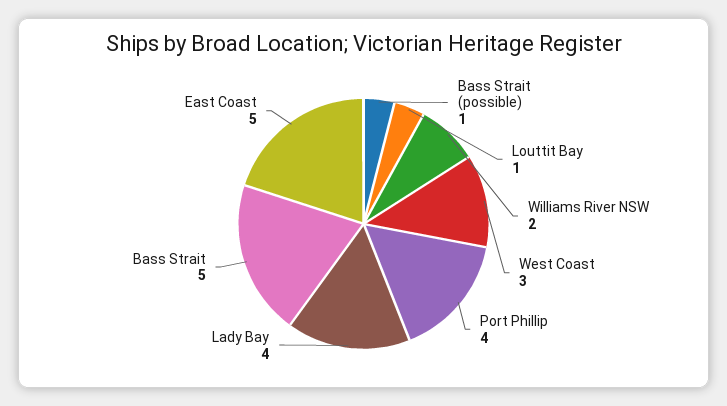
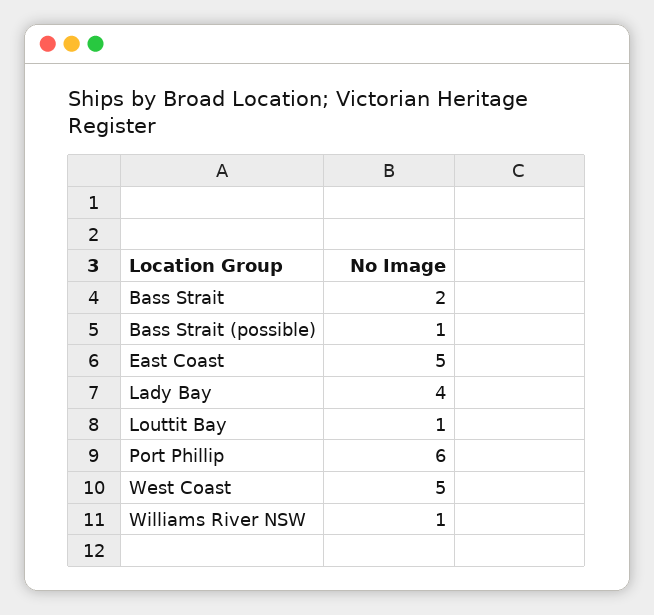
Williams River NSW: 2 -> 1
West Coast: 3 -> 5
Port Phillip: 4 -> 6
Bass Strait: 5 -> 2

